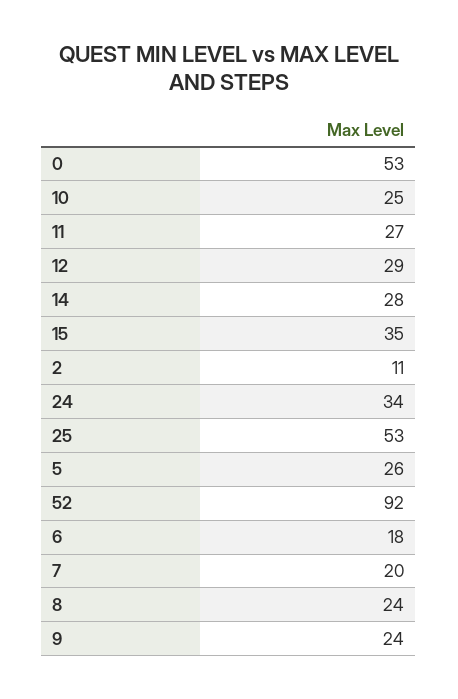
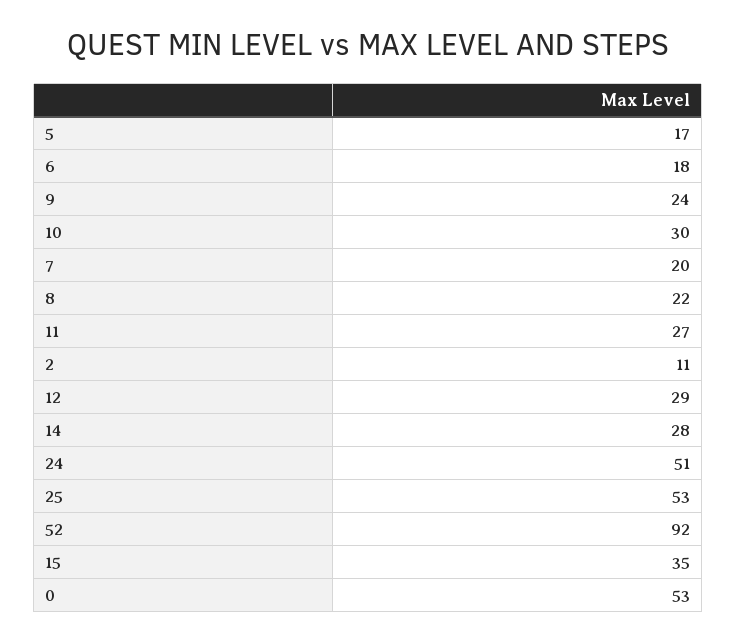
10: 25 -> 30
24: 34 -> 51
5: 26 -> 17
8: 24 -> 22

